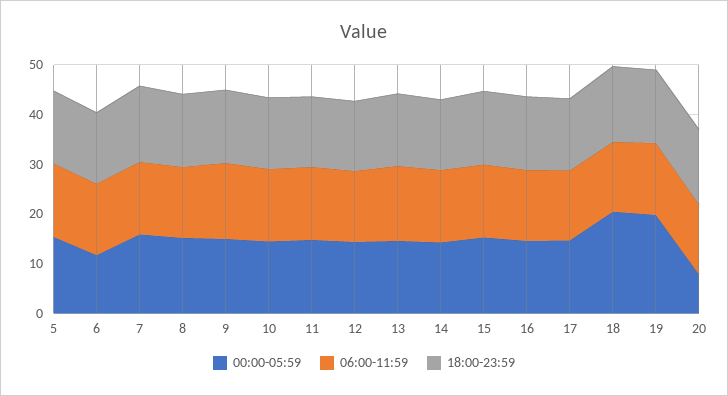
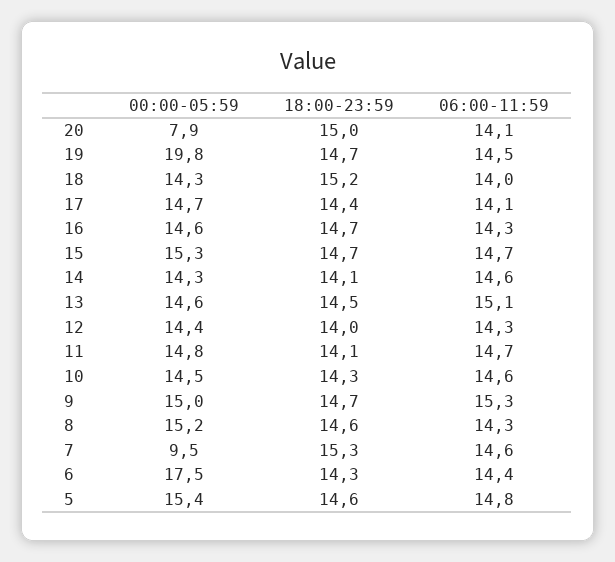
00:00-05:59, 6: 12 -> 17.5
00:00-05:59, 7: 16 -> 9.5
00:00-05:59, 18: 20 -> 14.3

